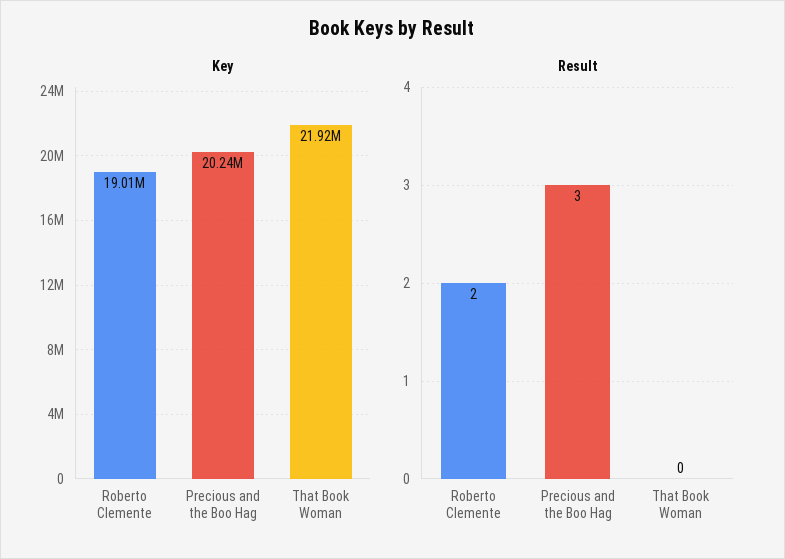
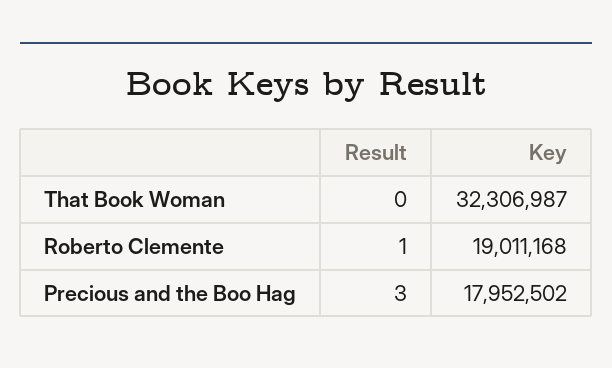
Key, Precious and the Boo Hag: 20240000 -> 17952502
Key, That Book Woman: 21920000 -> 32306987
Result, Roberto Clemente: 2 -> 1

